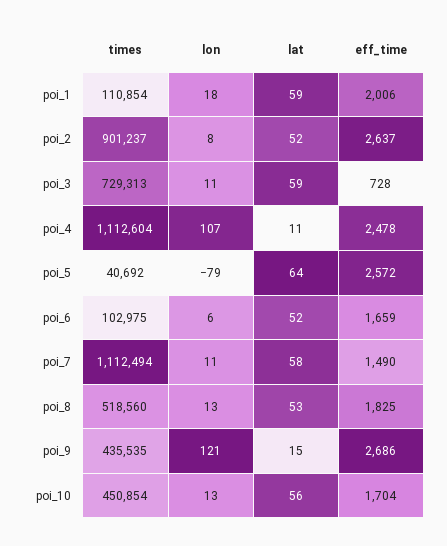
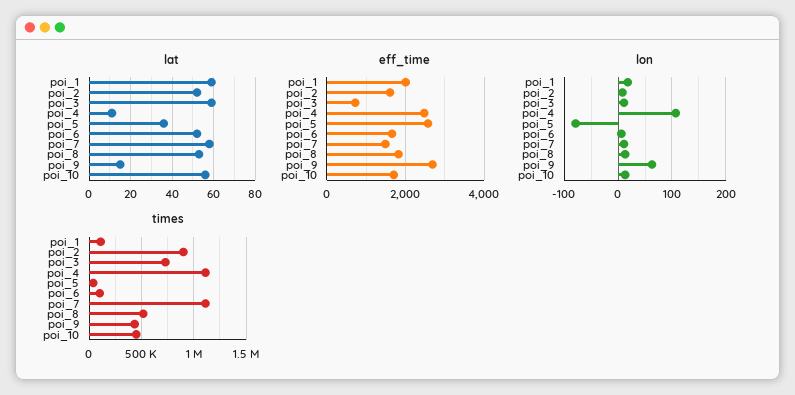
eff_time, poi_2: 2637 -> 1600
lat, poi_5: 64 -> 35
lon, poi_9: 121 -> 60

